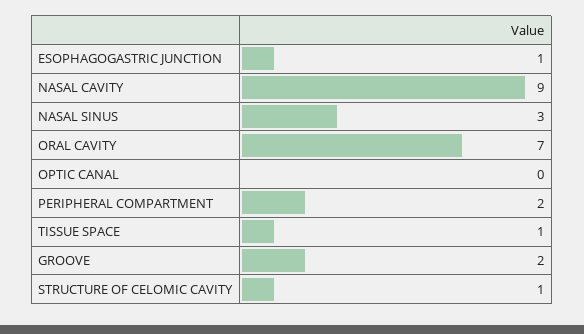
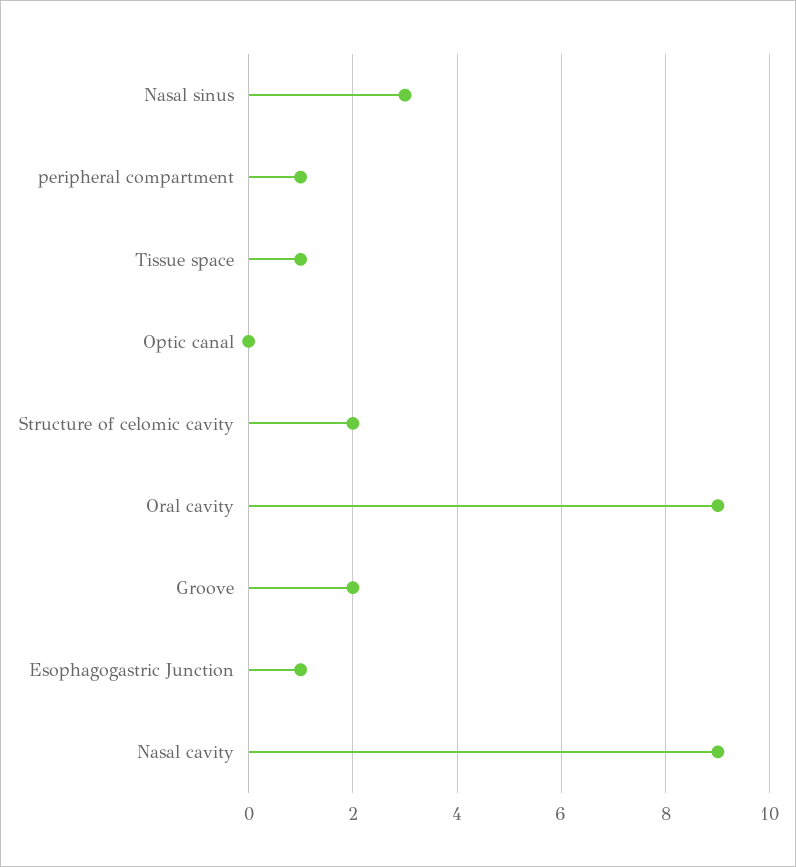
ORAL CAVITY: 7 -> 9
PERIPHERAL COMPARTMENT: 2 -> 1
STRUCTURE OF CELOMIC CAVITY: 1 -> 2

